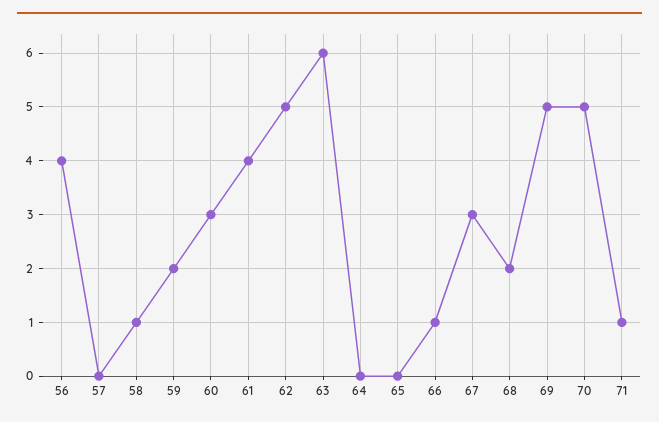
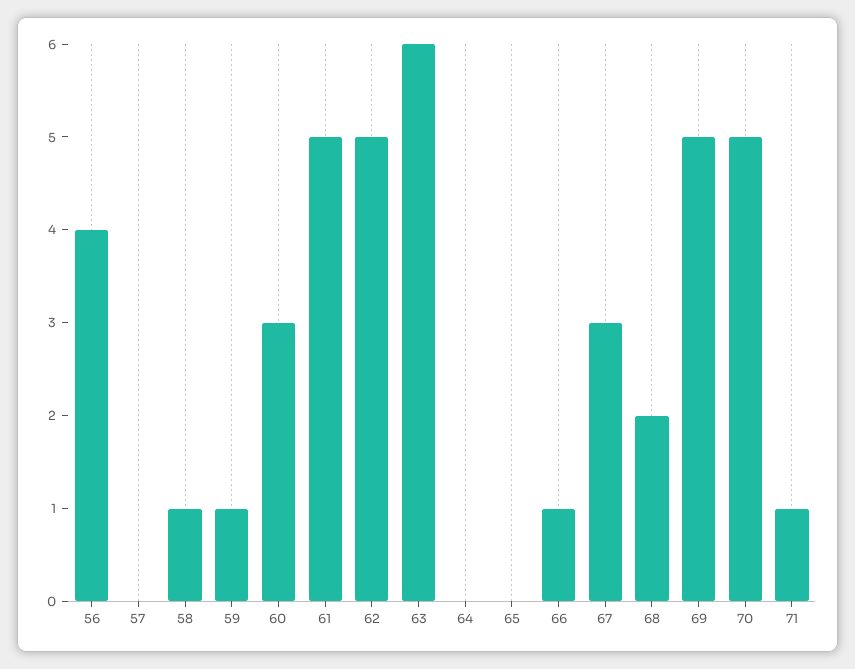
59: 2 -> 1
61: 4 -> 5

